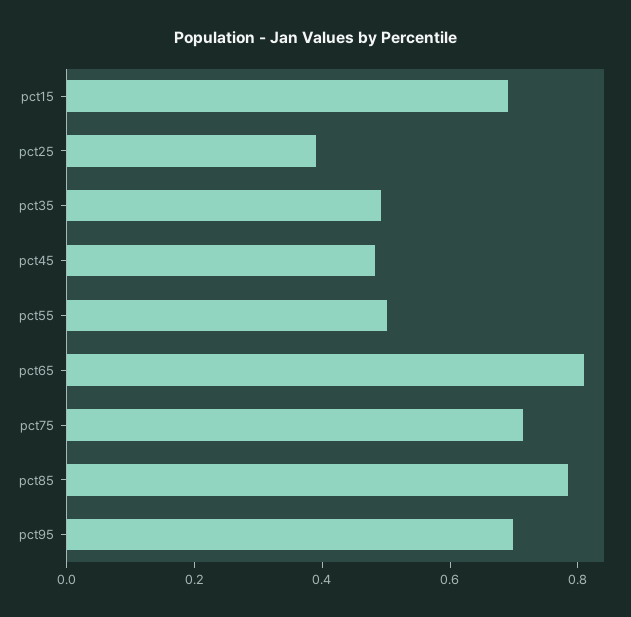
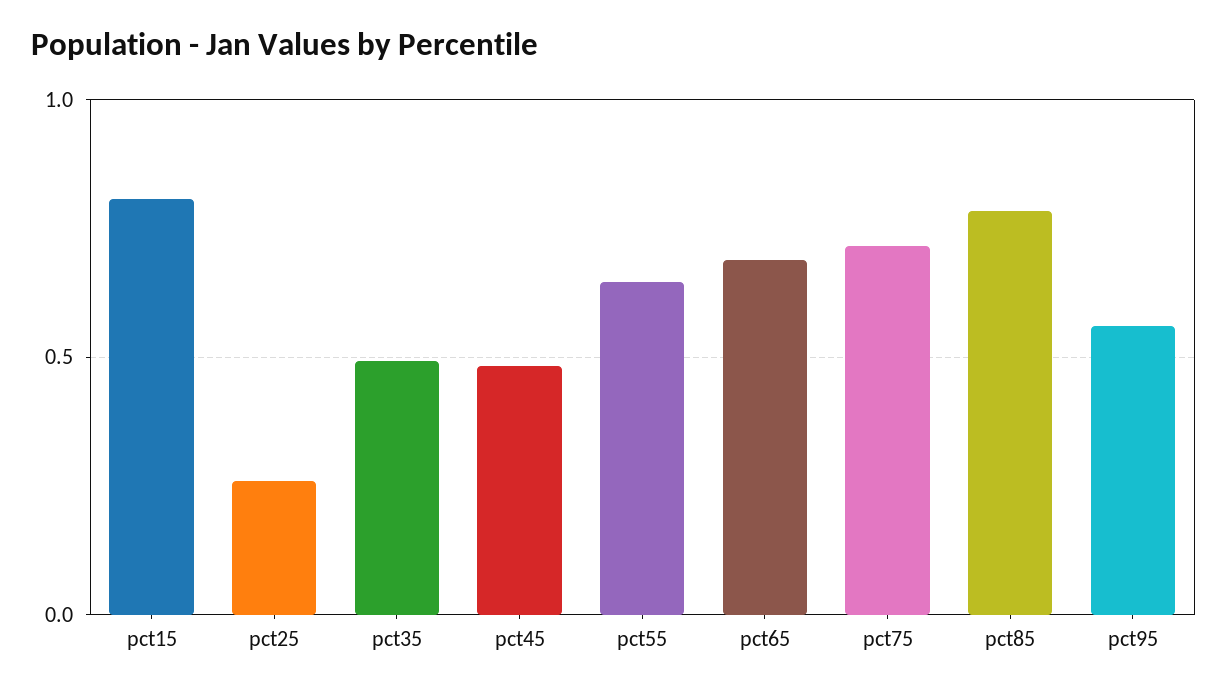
pct15: 0.7 -> 0.8
pct25: 0.4 -> 0.25
pct55: 0.5 -> 0.65
pct65: 0.8 -> 0.7
pct95: 0.7 -> 0.55

